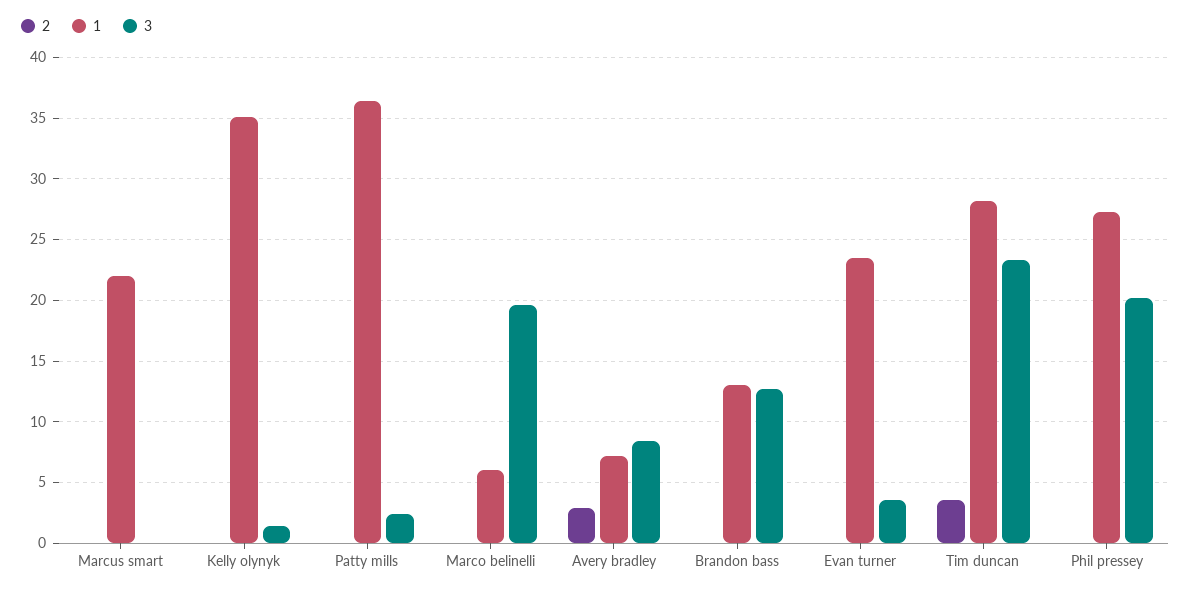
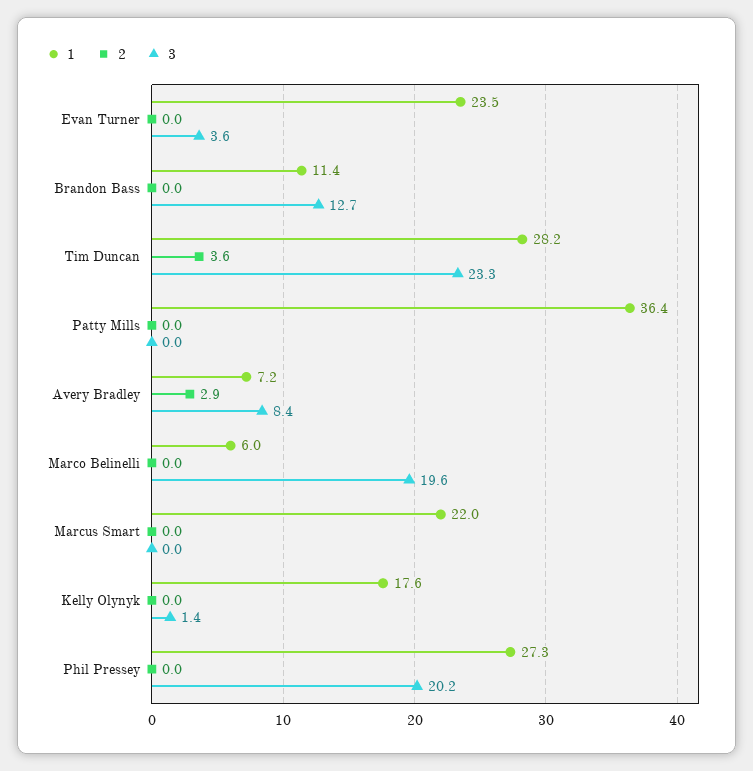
1, Kelly olynyk: 35 -> 17.6
3, Patty mills: 2.5 -> 0
1, Brandon bass: 13 -> 11.4

